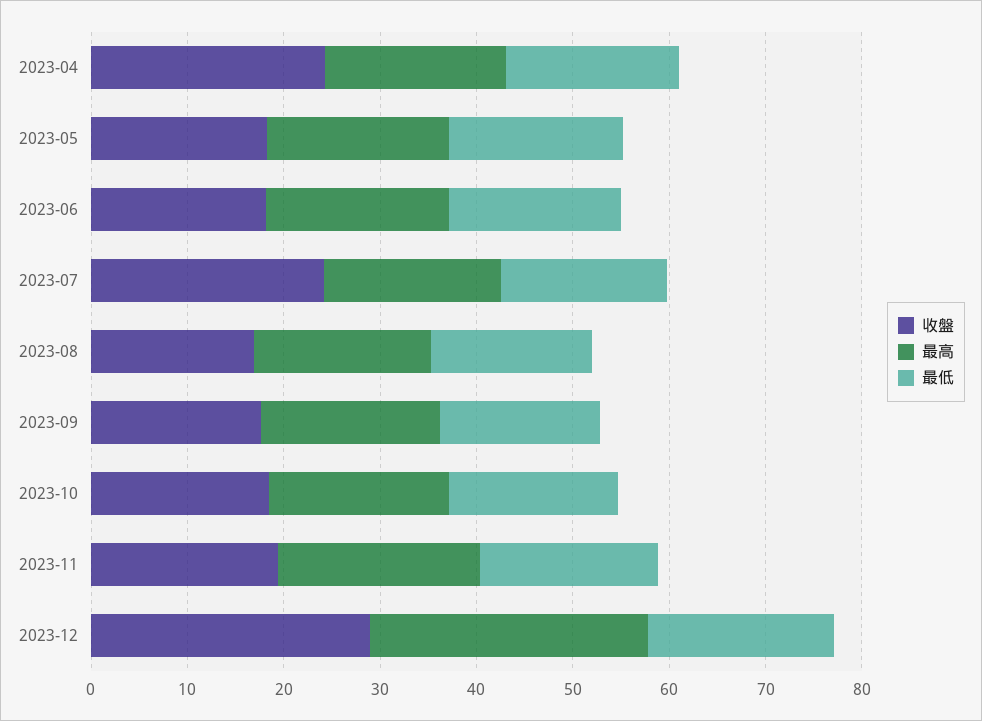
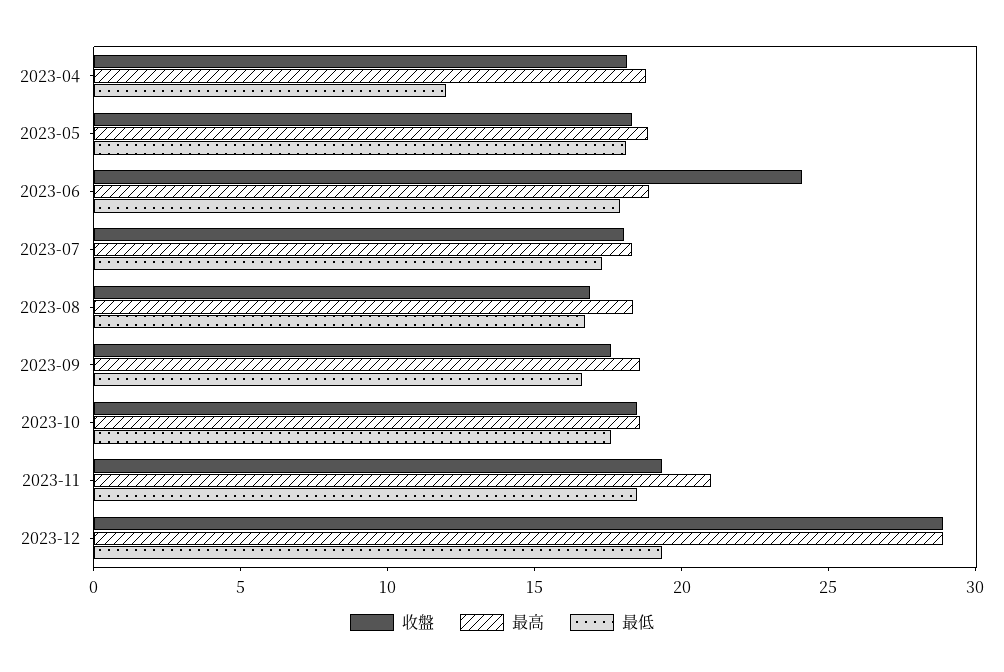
收盤, 2023-04: 24 -> 18
最低, 2023-04: 18 -> 12
收盤, 2023-06: 18 -> 24
收盤, 2023-07: 24 -> 18

